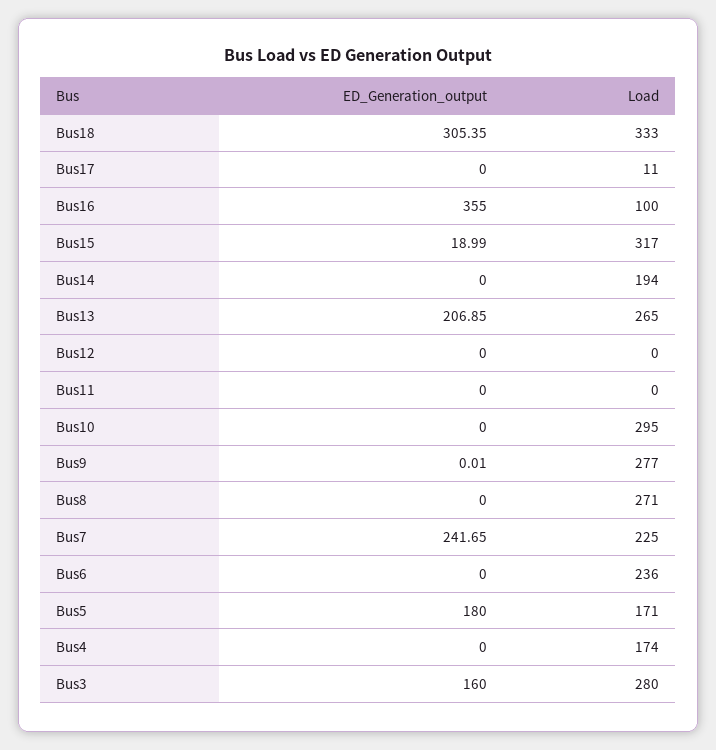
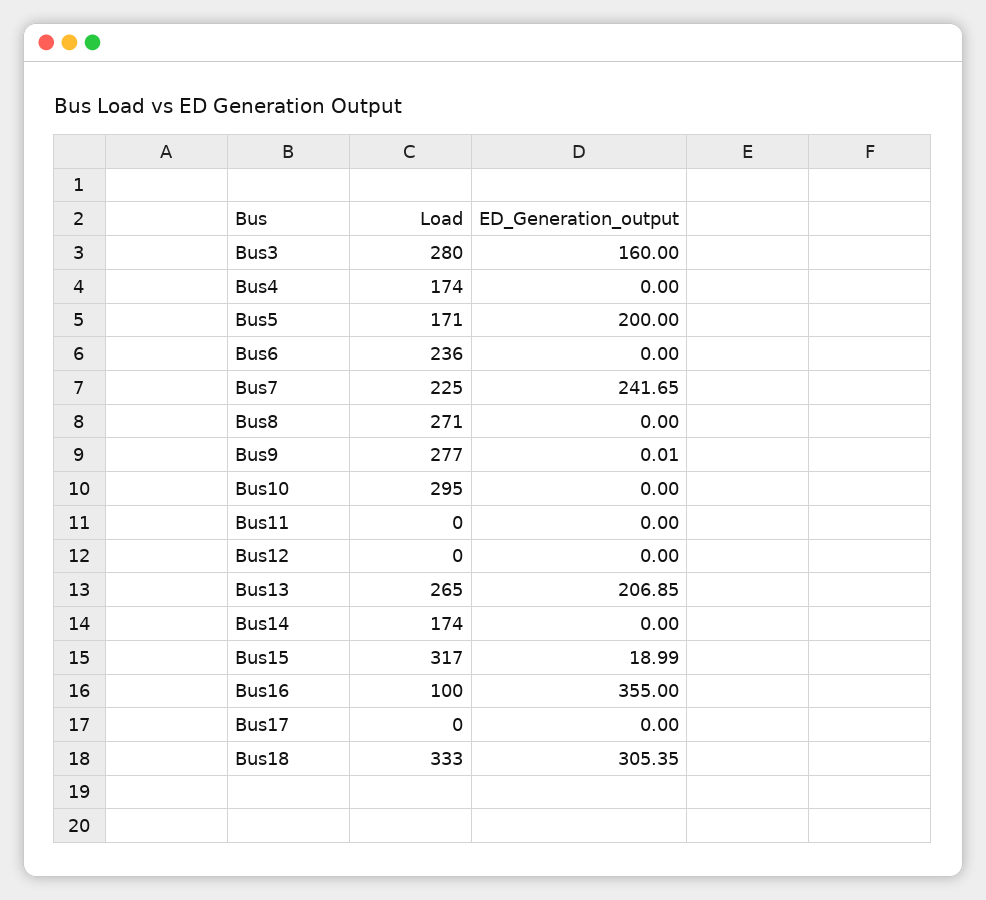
Load, Bus17: 11 -> 0
Load, Bus14: 194 -> 174
ED_Generation_output, Bus5: 180 -> 200

